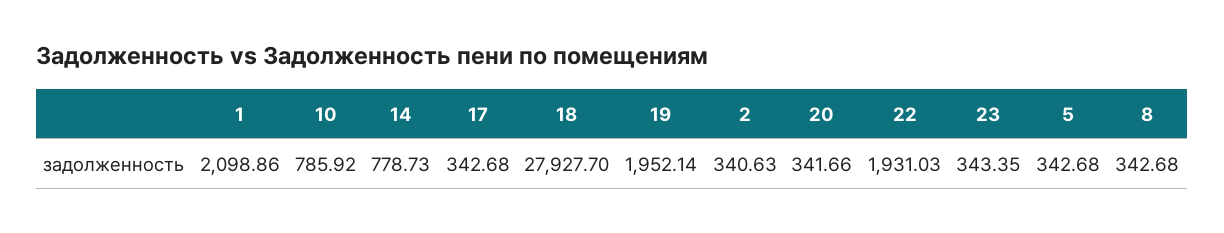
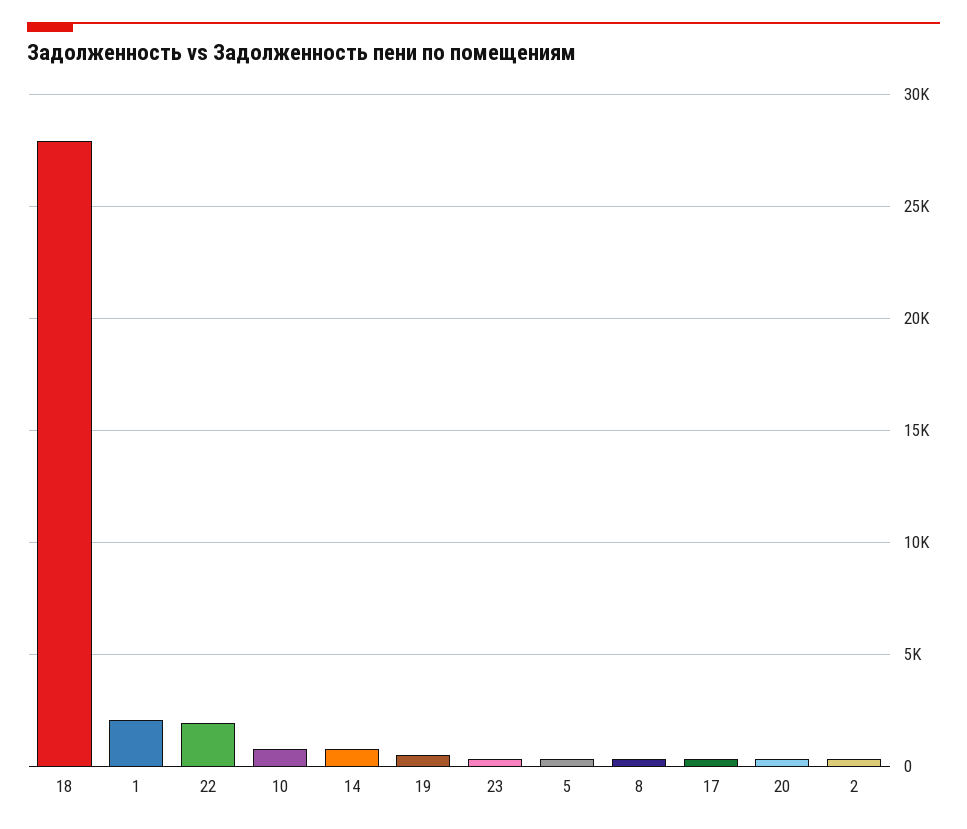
19: 1952.14 -> 500

